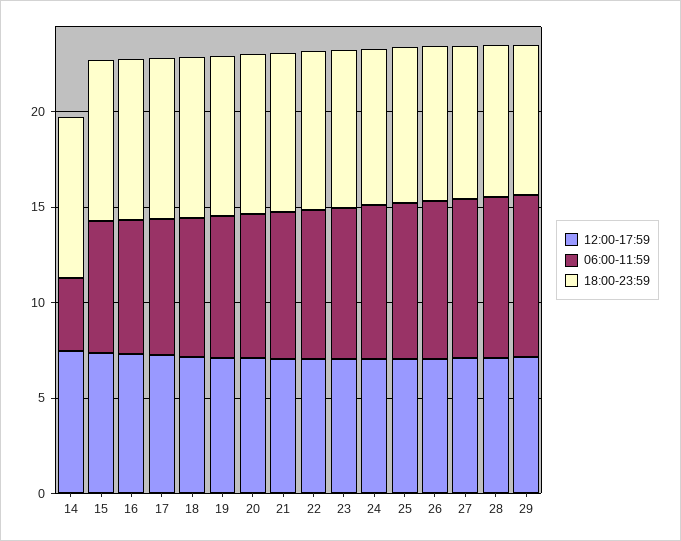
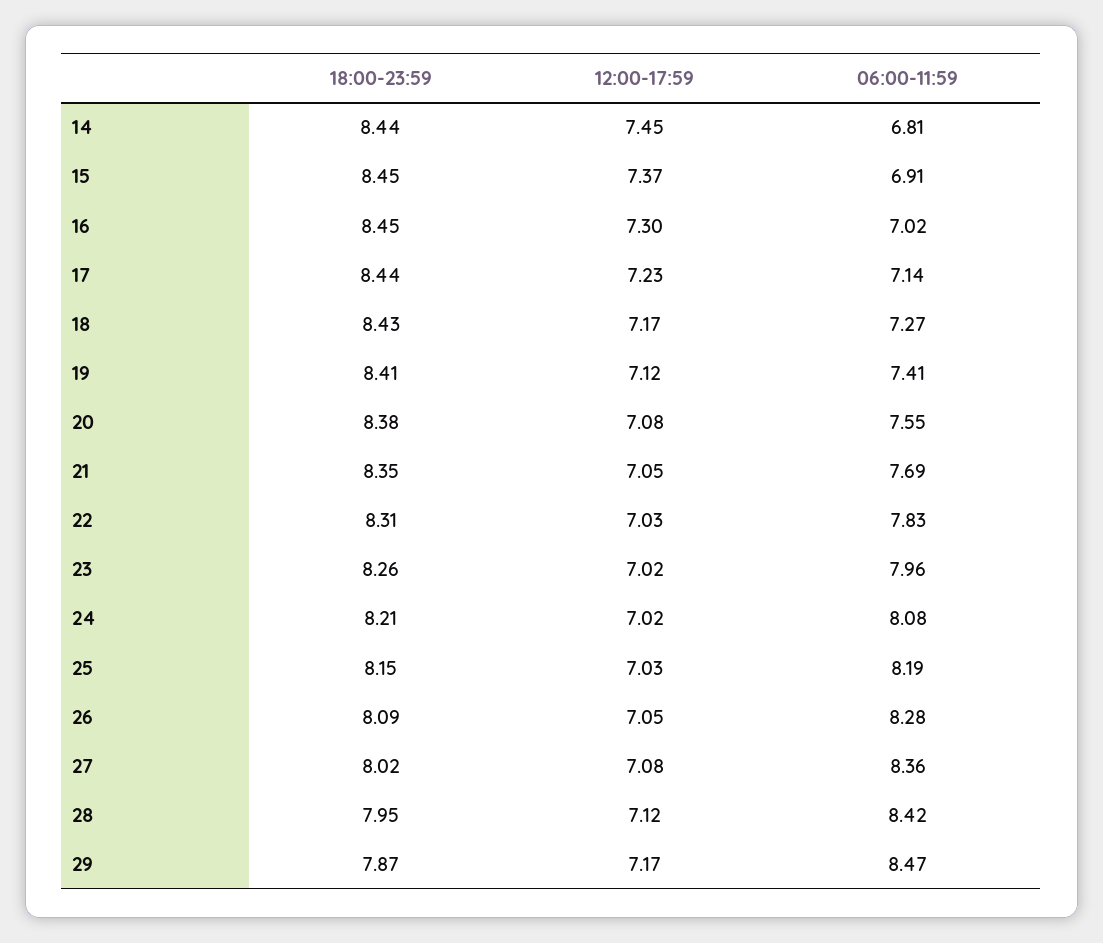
06:00-11:59, 14: 4 -> 6.81

